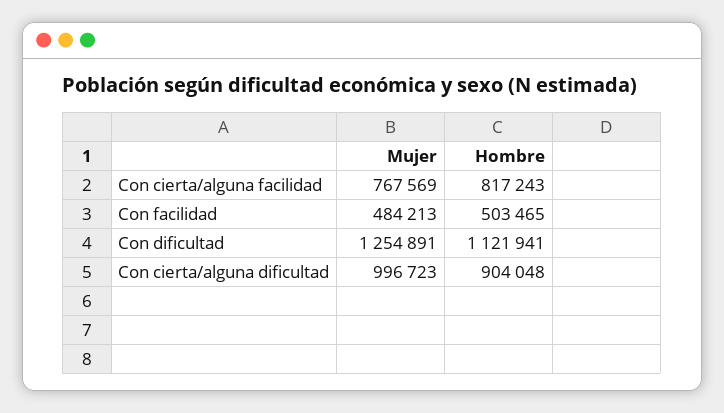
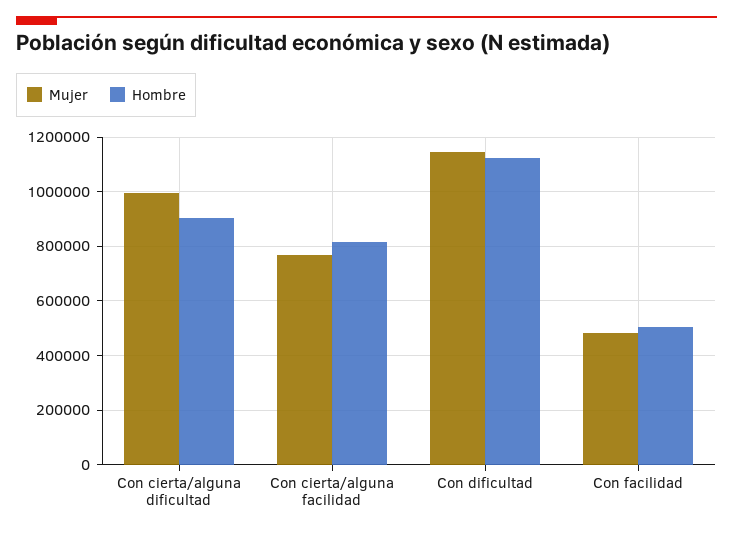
Mujer, Con dificultad: 1254891 -> 1150000

